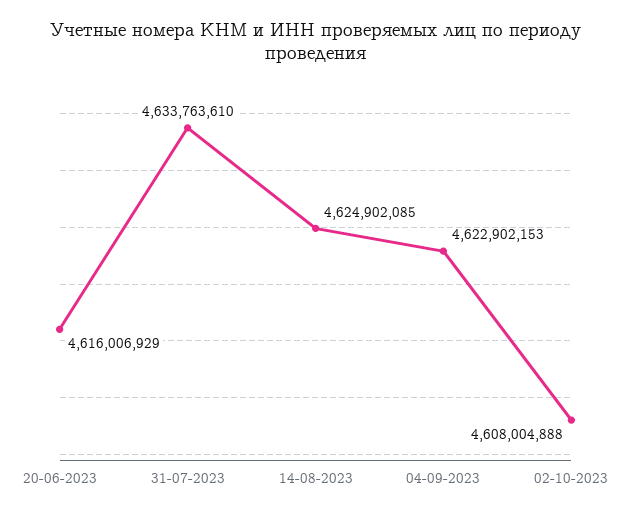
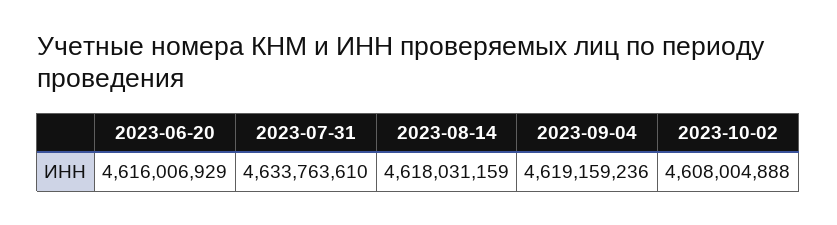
14-08-2023: 4624902085 -> 4618031159
04-09-2023: 4622902153 -> 4619159236

